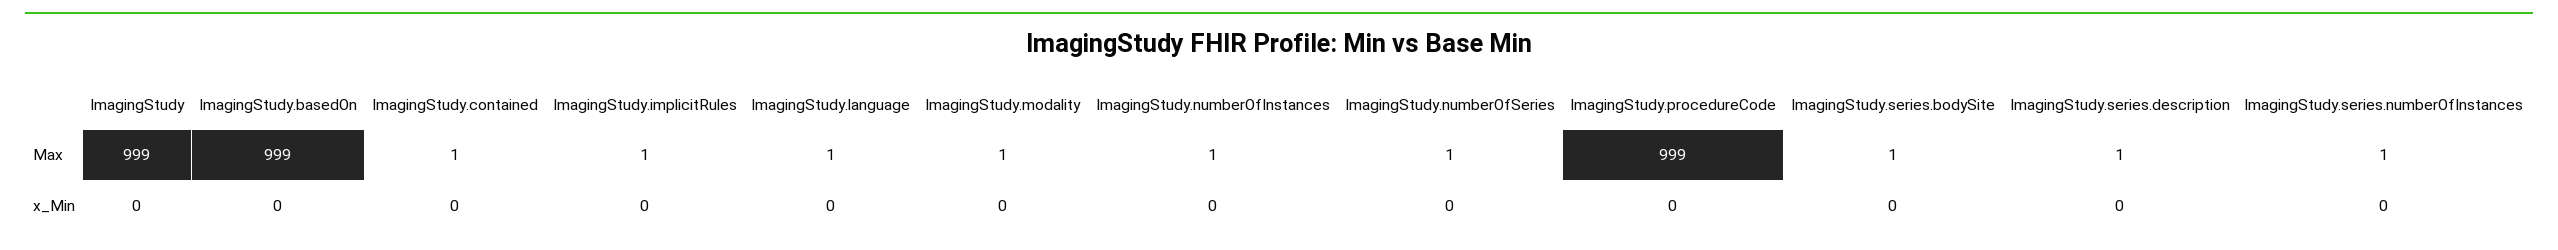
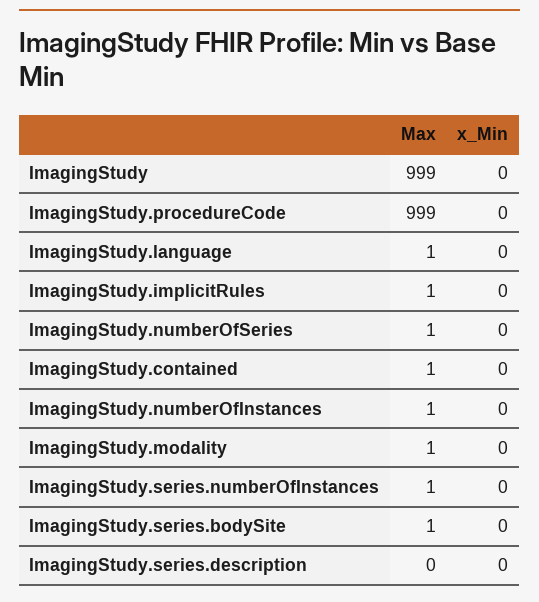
ImagingStudy.basedOn, Max: 999 -> none
ImagingStudy.series.description, Max: 1 -> 0
ImagingStudy.basedOn, x_Min: 0 -> none

